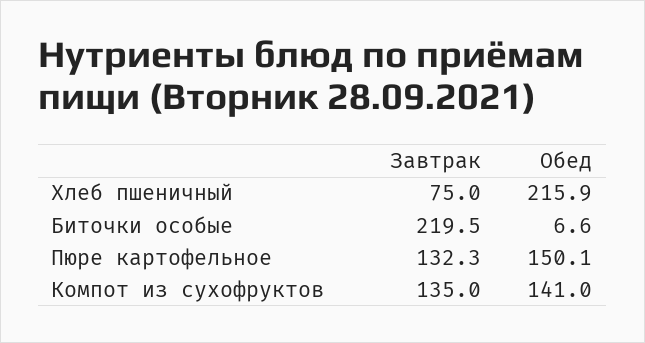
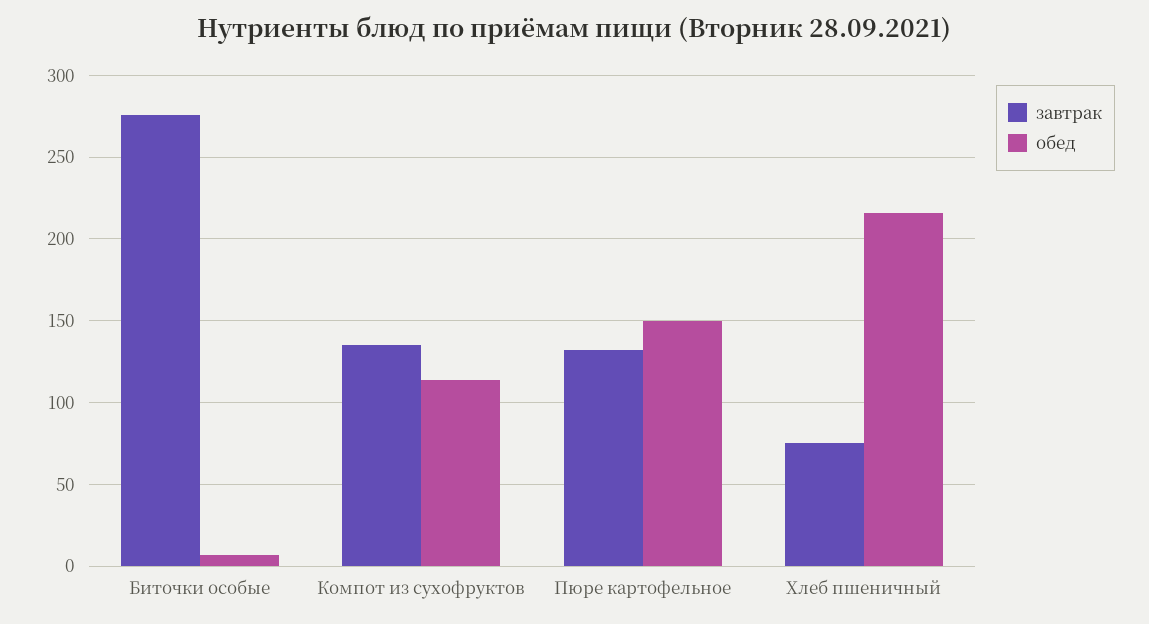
Завтрак, Биточки особые: 219.5 -> 275
Обед, Компот из сухофруктов: 141 -> 115

